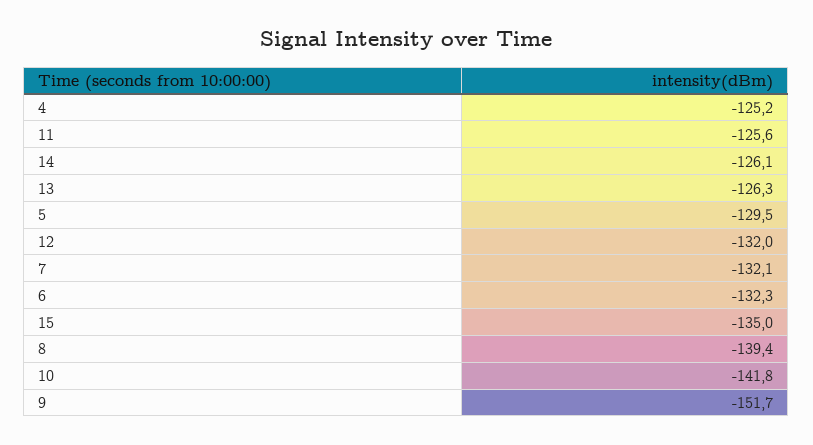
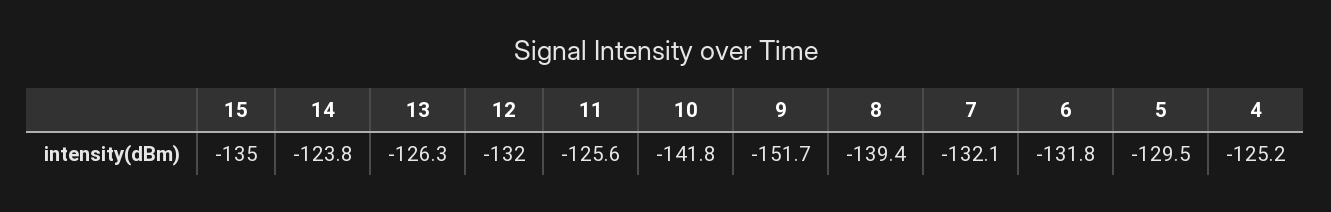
14: -126.1 -> -123.8
6: -132.3 -> -131.8

